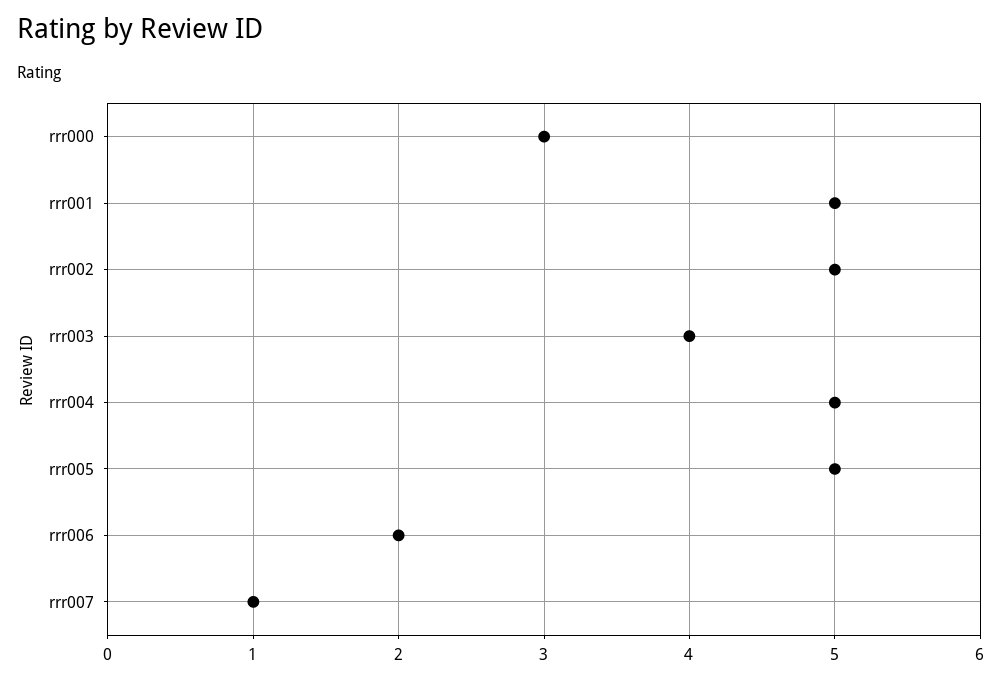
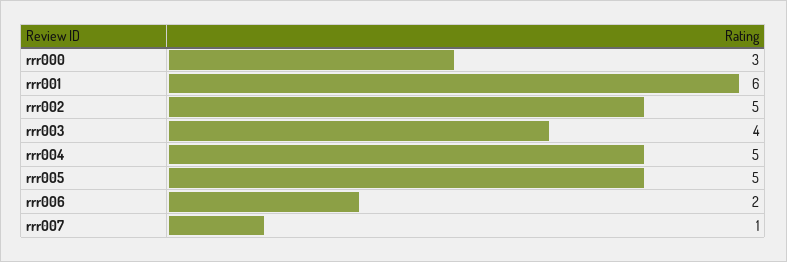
rrr001: 5 -> 6

